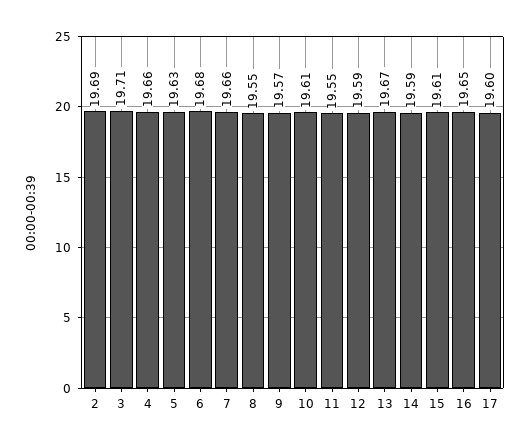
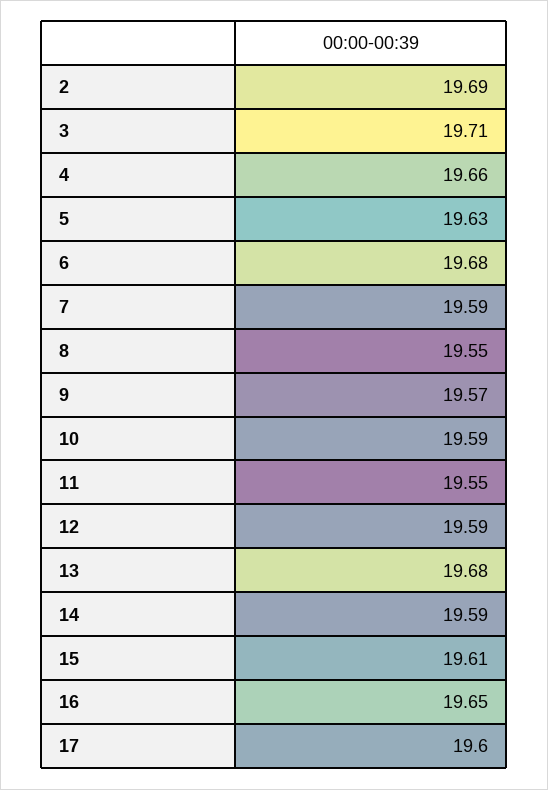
7: 19.66 -> 19.59
10: 19.61 -> 19.59
13: 19.67 -> 19.68

